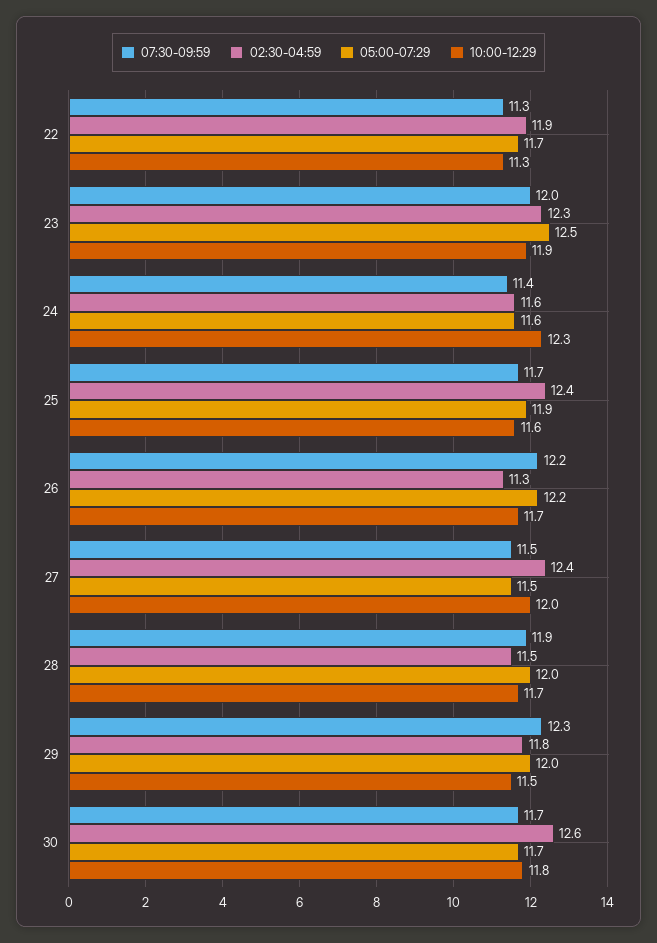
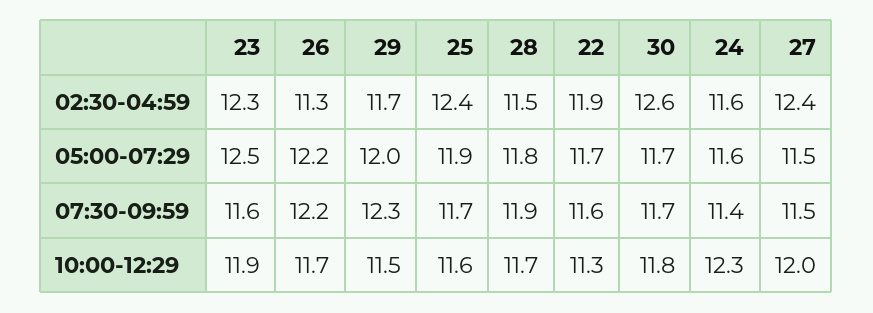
07:30-09:59, 22: 11.3 -> 11.6
07:30-09:59, 23: 12 -> 11.6
05:00-07:29, 28: 12 -> 11.8
02:30-04:59, 29: 11.8 -> 11.7

